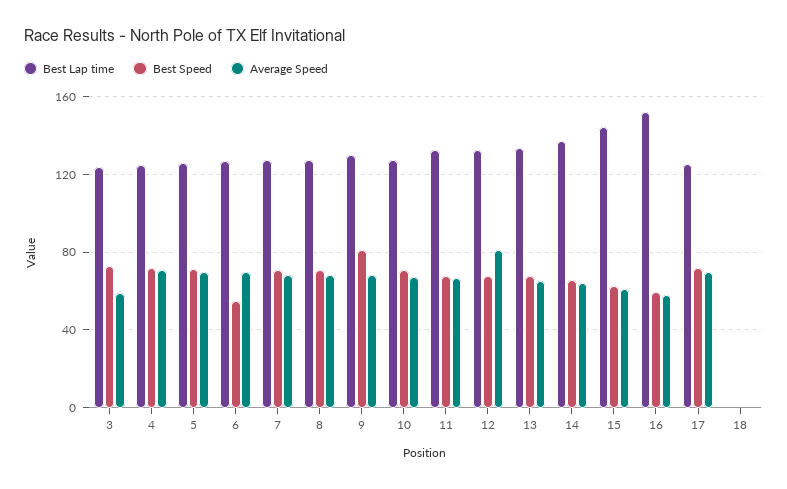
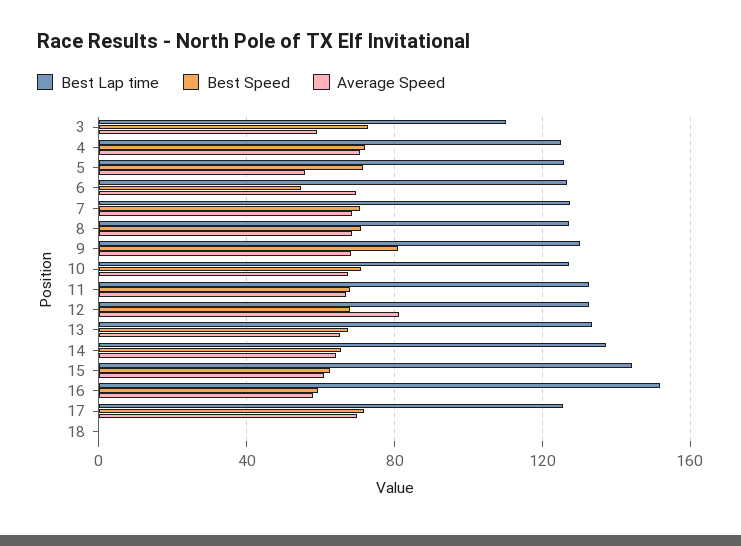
Best Lap time, 3: 125 -> 110
Average Speed, 5: 70 -> 55

